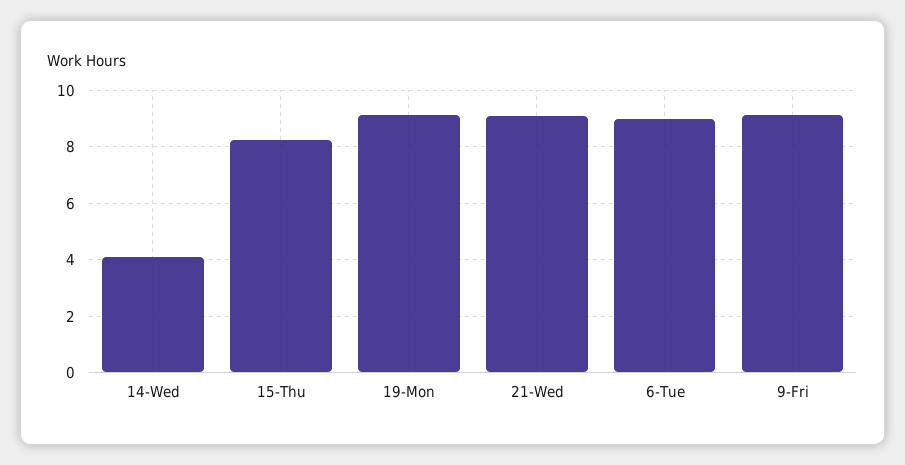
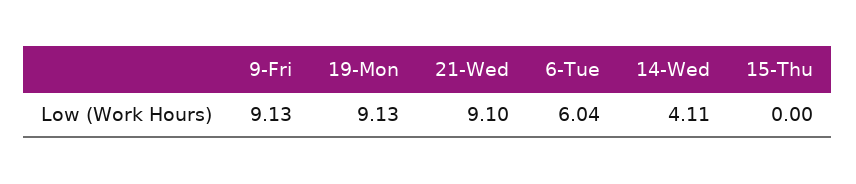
15-Thu: 8.25 -> 0
6-Tue: 9 -> 6.04

